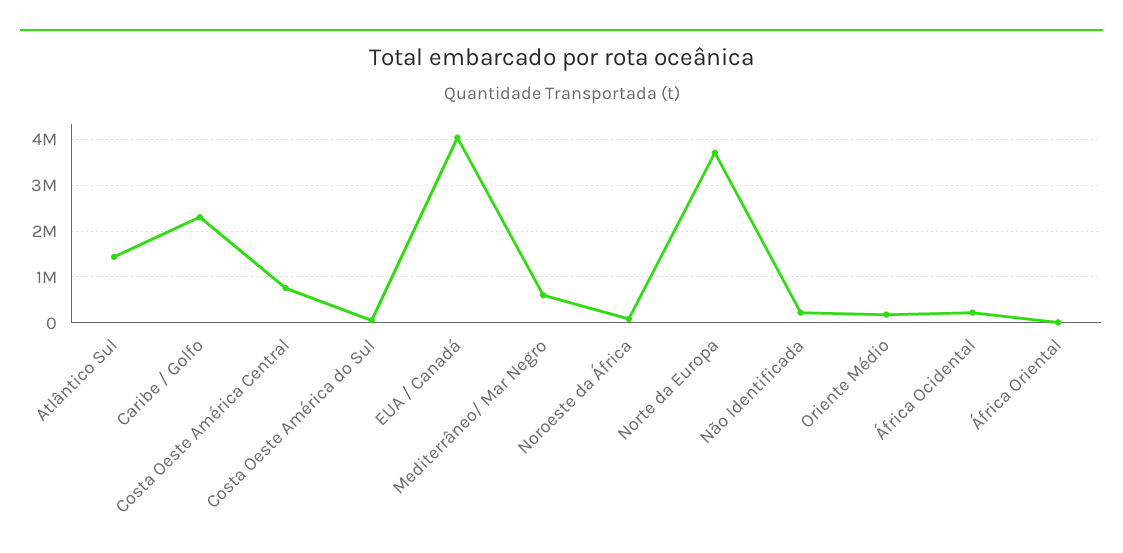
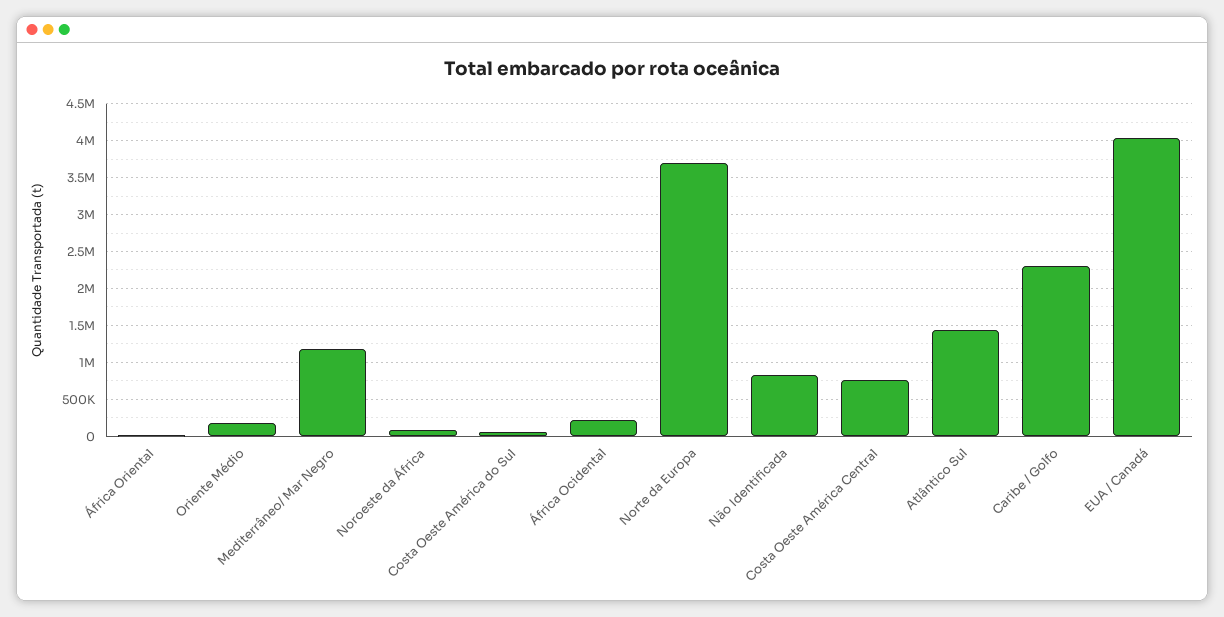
Mediterrâneo/ Mar Negro: 600000 -> 1200000
Não Identificada: 200000 -> 800000

